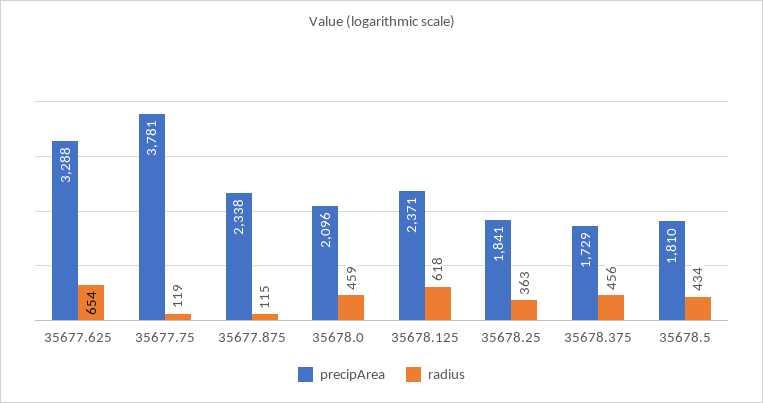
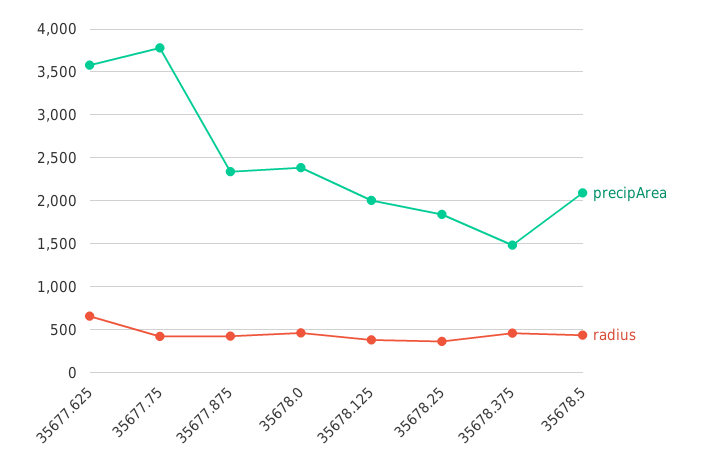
precipArea, 35677.625: 3288 -> 3600
radius, 35677.75: 119 -> 400
radius, 35677.875: 115 -> 400
precipArea, 35678.0: 2096 -> 2400
precipArea, 35678.125: 2371 -> 2000
radius, 35678.125: 618 -> 400
precipArea, 35678.375: 1729 -> 1500
precipArea, 35678.5: 1810 -> 2100

